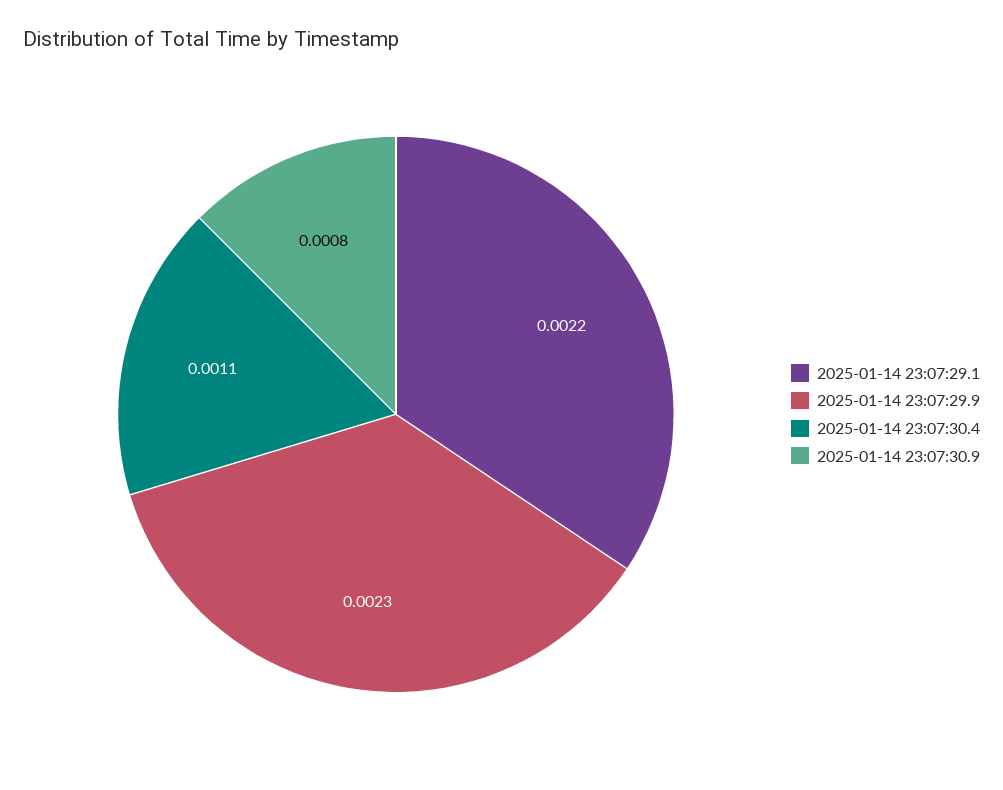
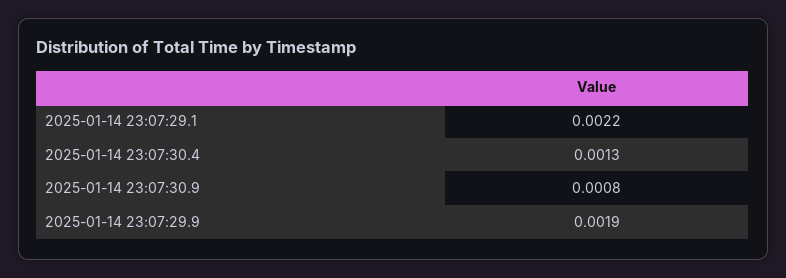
2025-01-14 23:07:29.9: 0.0023 -> 0.0019
2025-01-14 23:07:30.4: 0.0011 -> 0.0013

